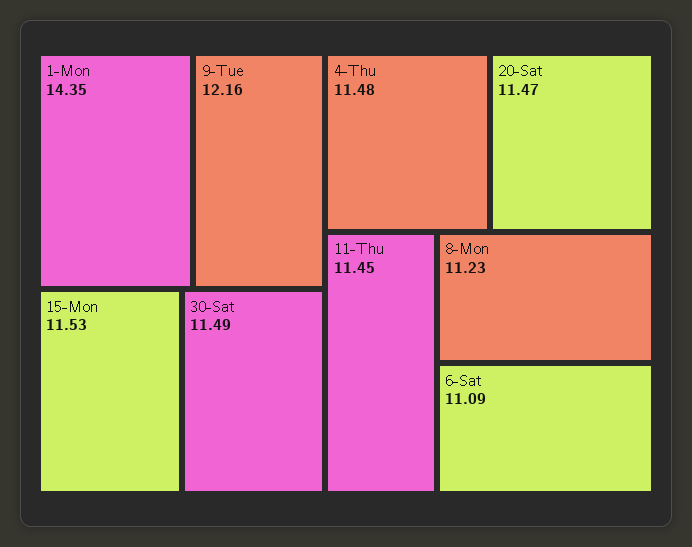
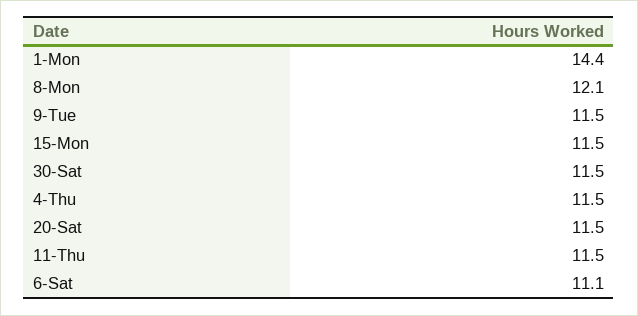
9-Tue: 12.16 -> 11.5
8-Mon: 11.23 -> 12.1

